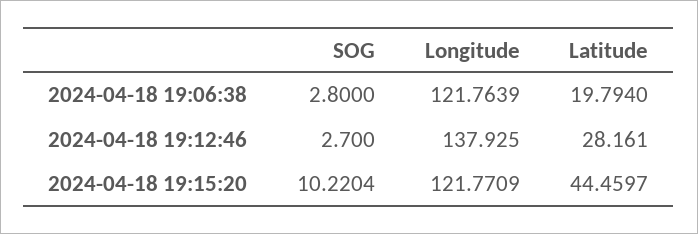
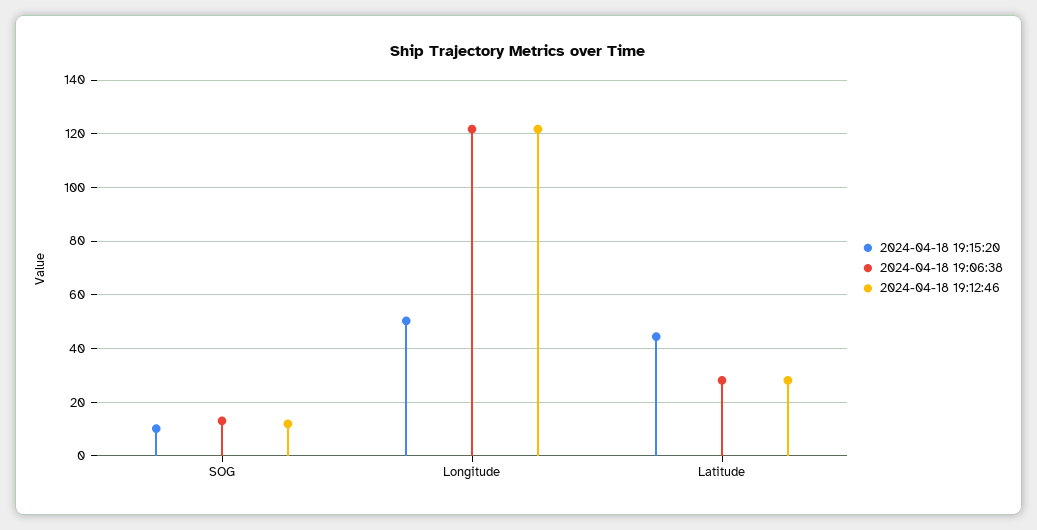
2024-04-18 19:06:38, SOG: 2.8 -> 12.5
2024-04-18 19:06:38, Latitude: 19.794 -> 27.5
2024-04-18 19:12:46, SOG: 2.7 -> 12.5
2024-04-18 19:12:46, Longitude: 137.925 -> 122.5
2024-04-18 19:15:20, Longitude: 121.7709 -> 50

